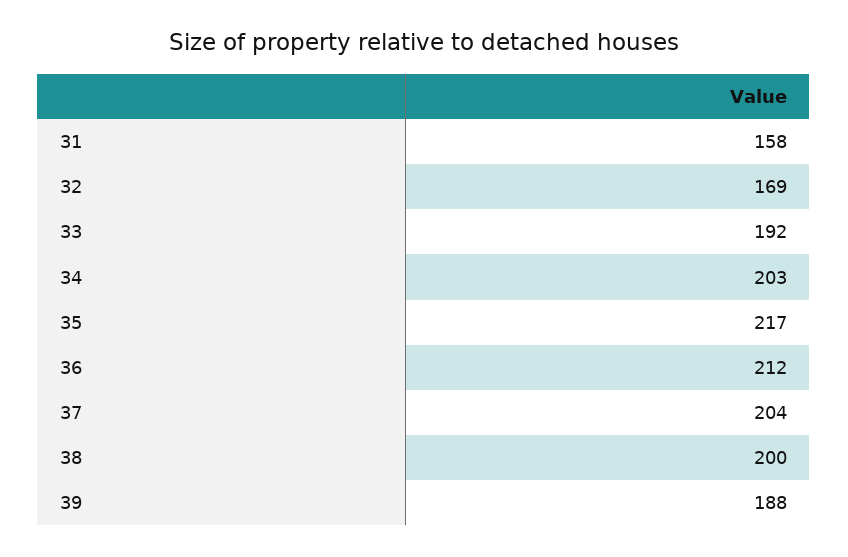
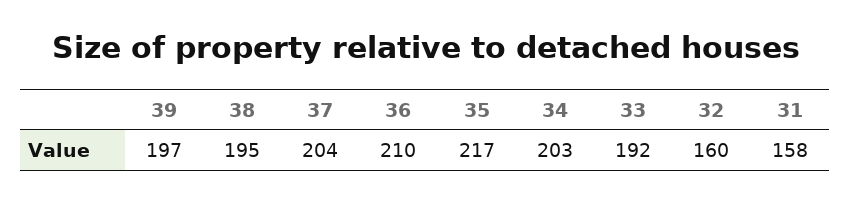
32: 169 -> 160
36: 212 -> 210
38: 200 -> 195
39: 188 -> 197

